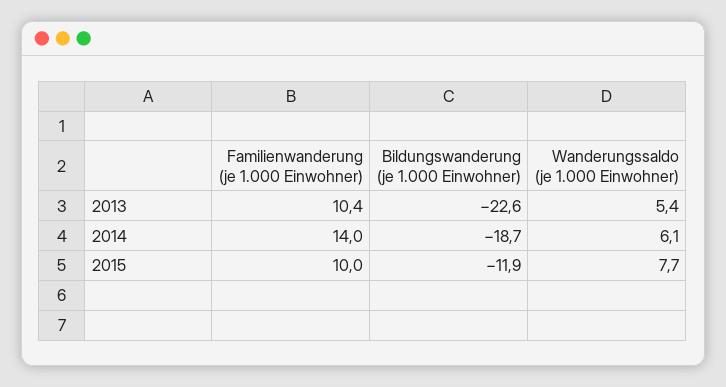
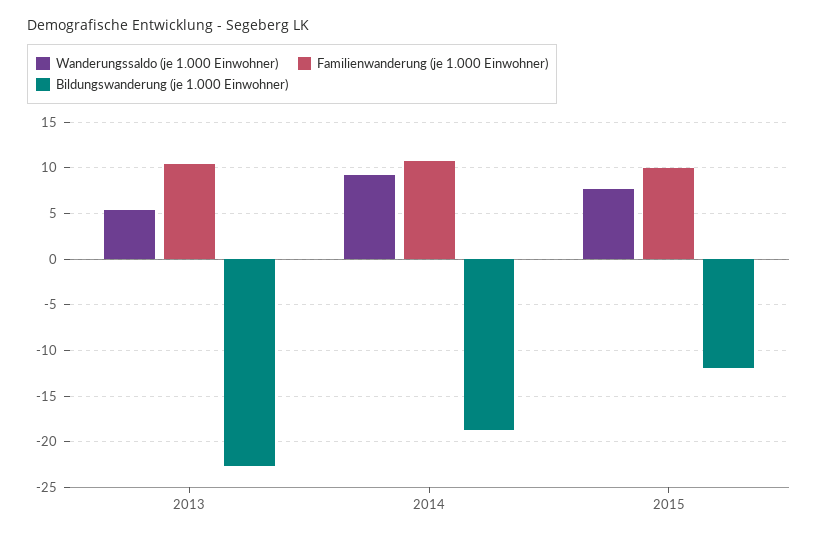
Familienwanderung (je 1.000 Einwohner), 2014: 14 -> 11
Wanderungssaldo (je 1.000 Einwohner), 2014: 6.1 -> 9

